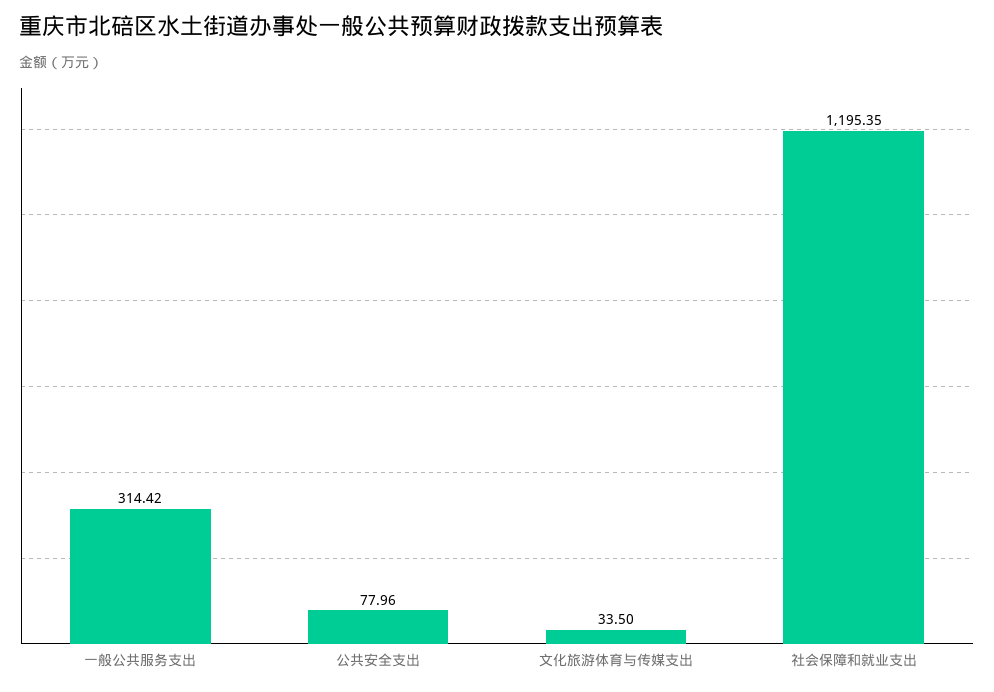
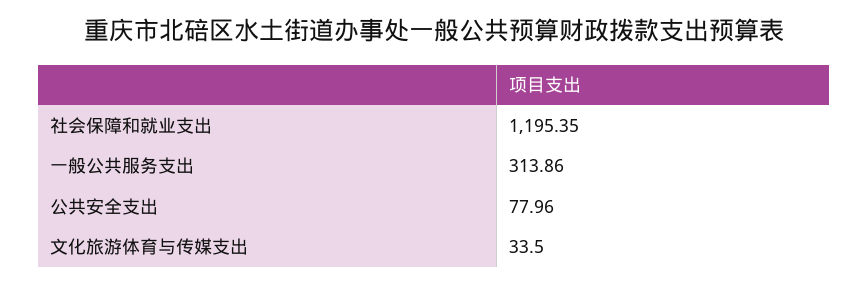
一般公共服务支出: 314.42 -> 313.86

